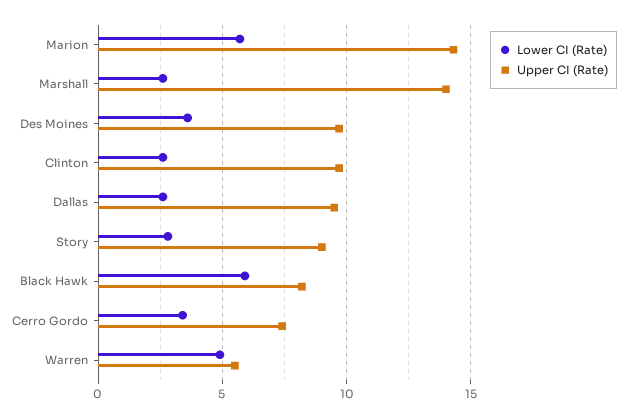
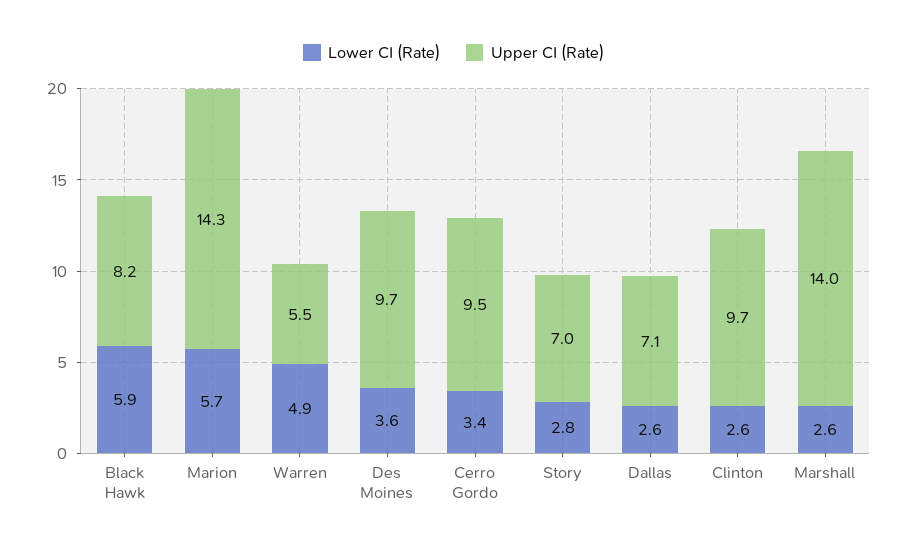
Upper CI (Rate), Dallas: 9.5 -> 7.1
Upper CI (Rate), Story: 9 -> 7
Upper CI (Rate), Cerro Gordo: 7.5 -> 9.5

